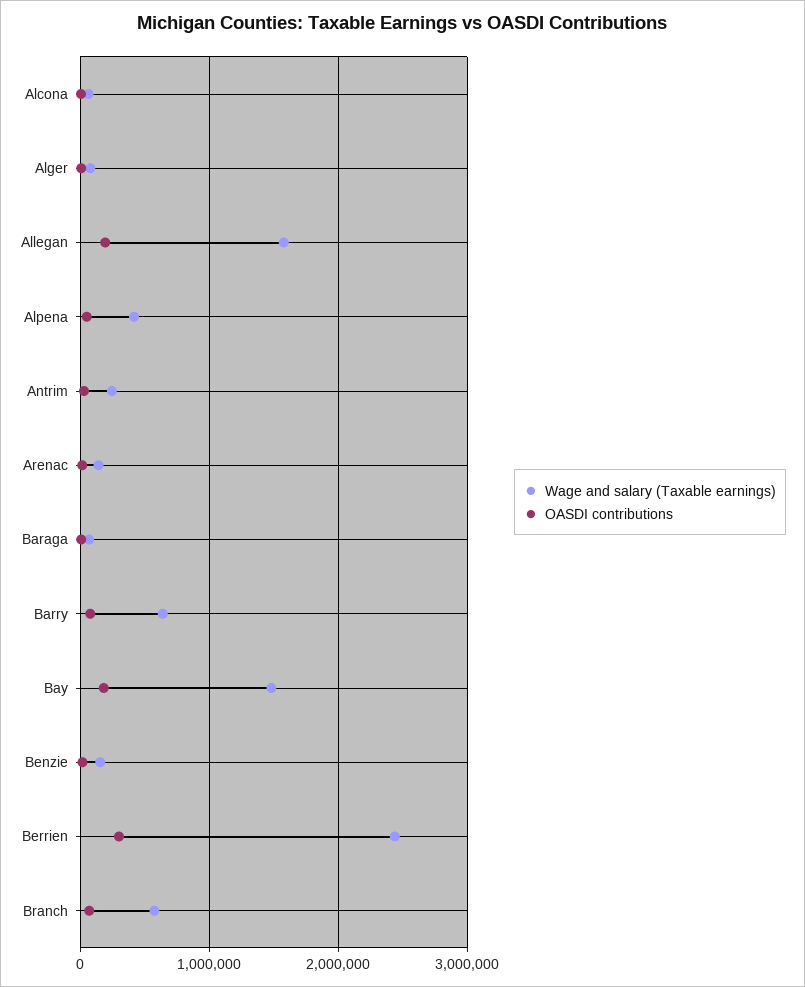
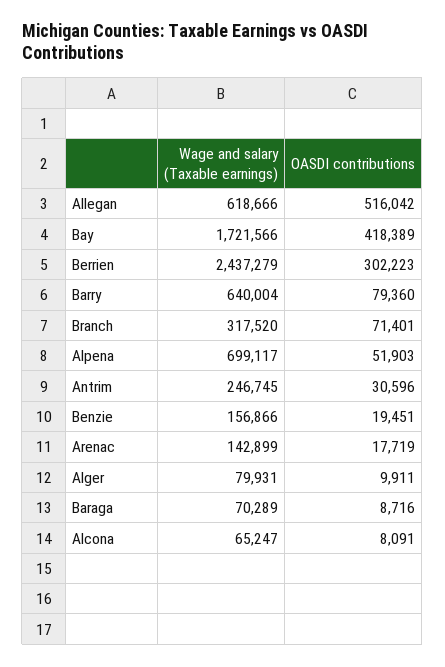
Wage and salary (Taxable earnings), Allegan: 1600000 -> 618666
OASDI contributions, Allegan: 200000 -> 516042
Wage and salary (Taxable earnings), Alpena: 400000 -> 699117
Wage and salary (Taxable earnings), Bay: 1500000 -> 1721566
OASDI contributions, Bay: 200000 -> 418389
Wage and salary (Taxable earnings), Branch: 600000 -> 317520

